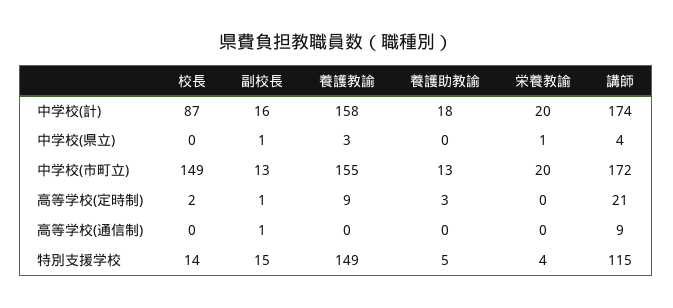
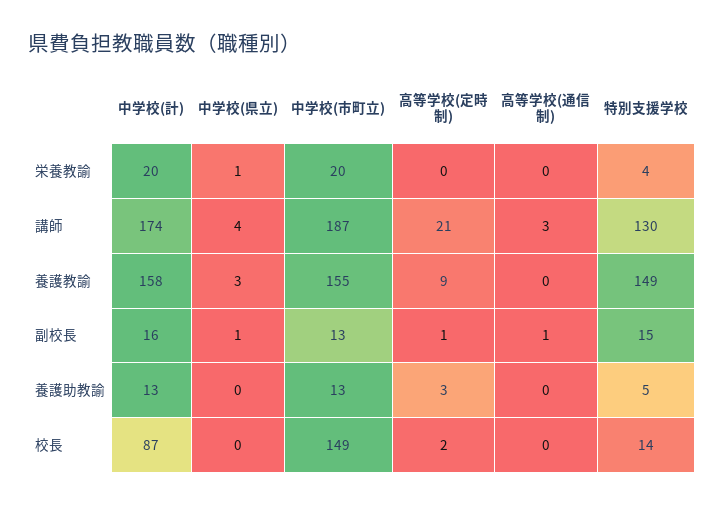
養護助教諭, 中学校(計): 18 -> 13
講師, 中学校(市町立): 172 -> 187
講師, 高等学校(通信制): 9 -> 3
講師, 特別支援学校: 115 -> 130

